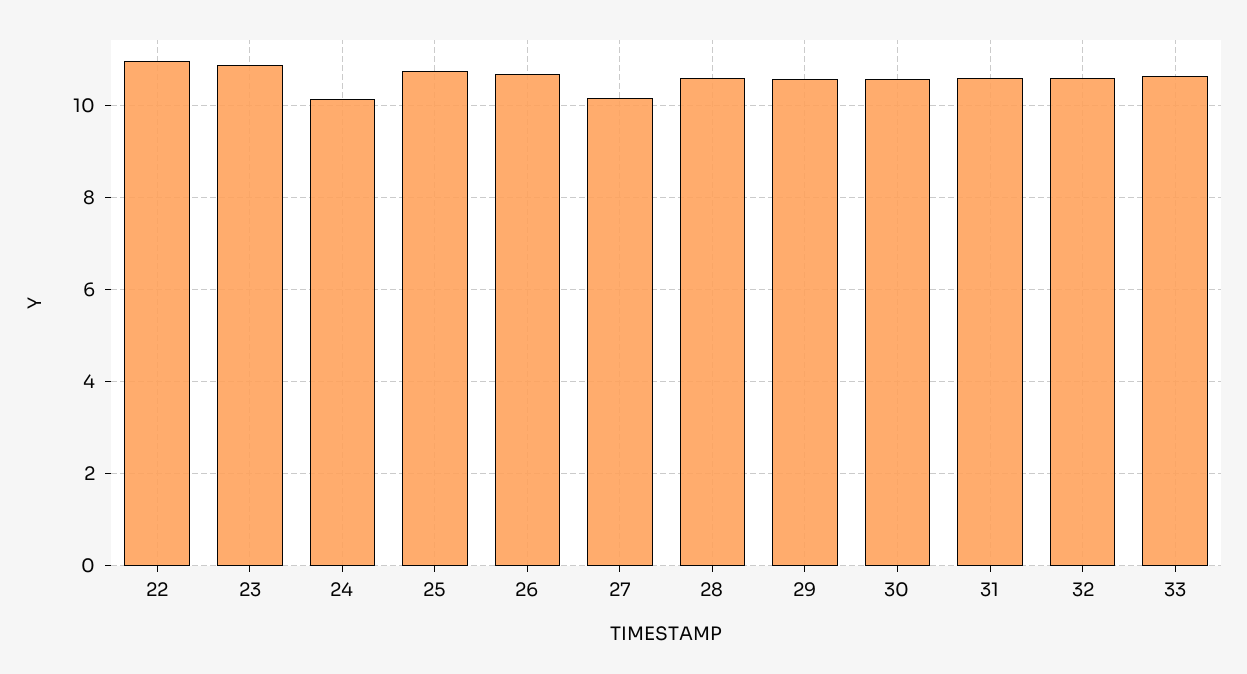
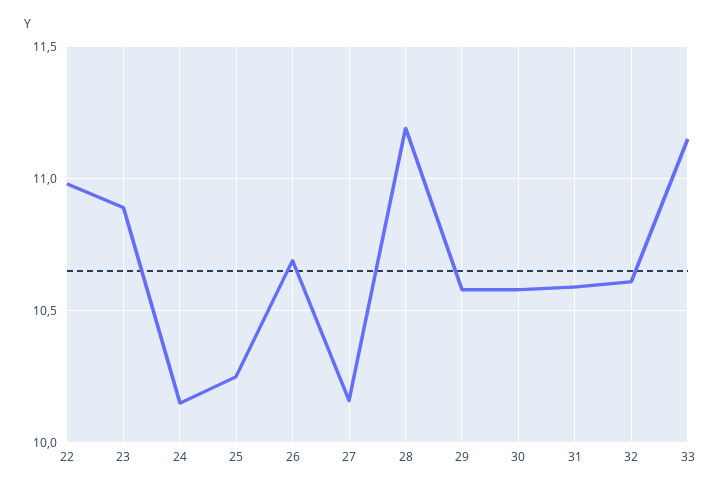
25: 10.8 -> 10.25
28: 10.6 -> 11.2
33: 10.6 -> 11.15

